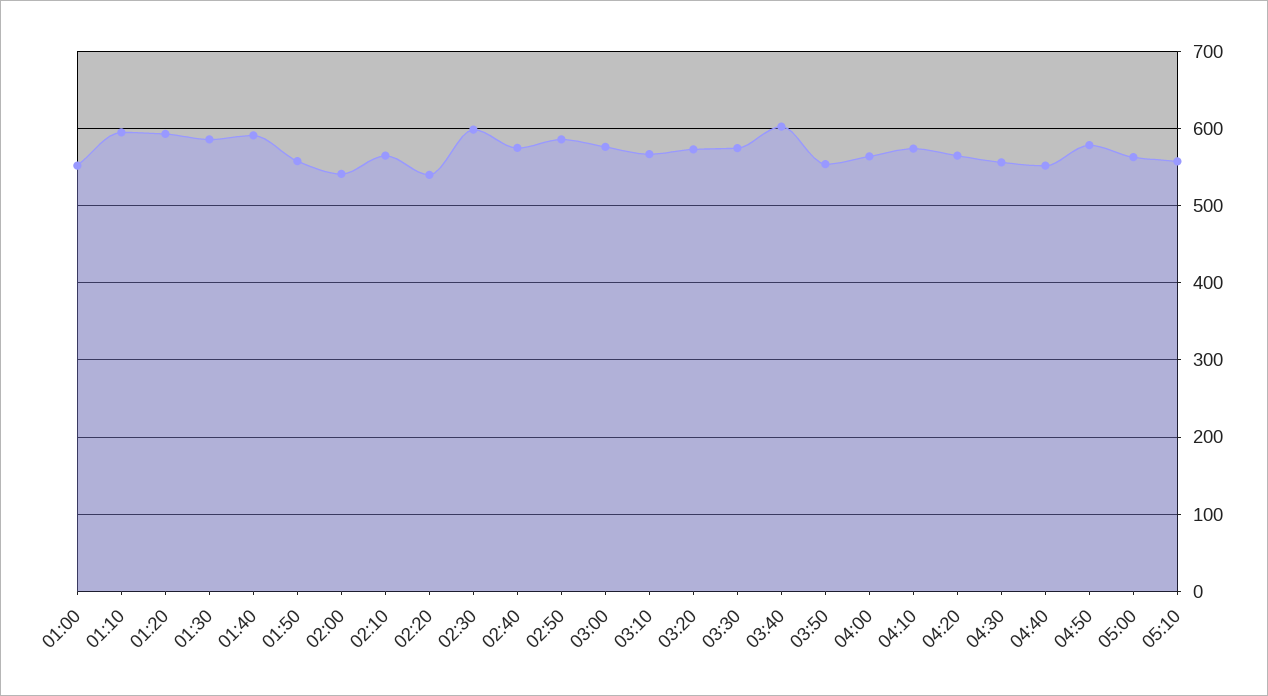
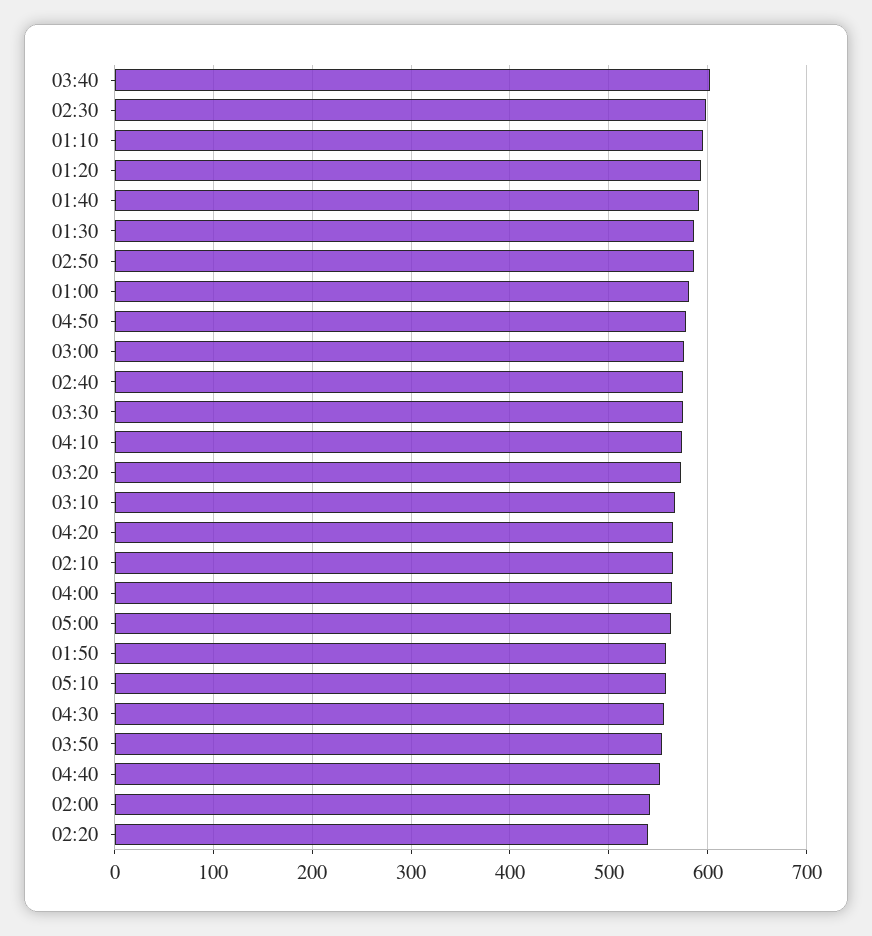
01:00: 550 -> 580

